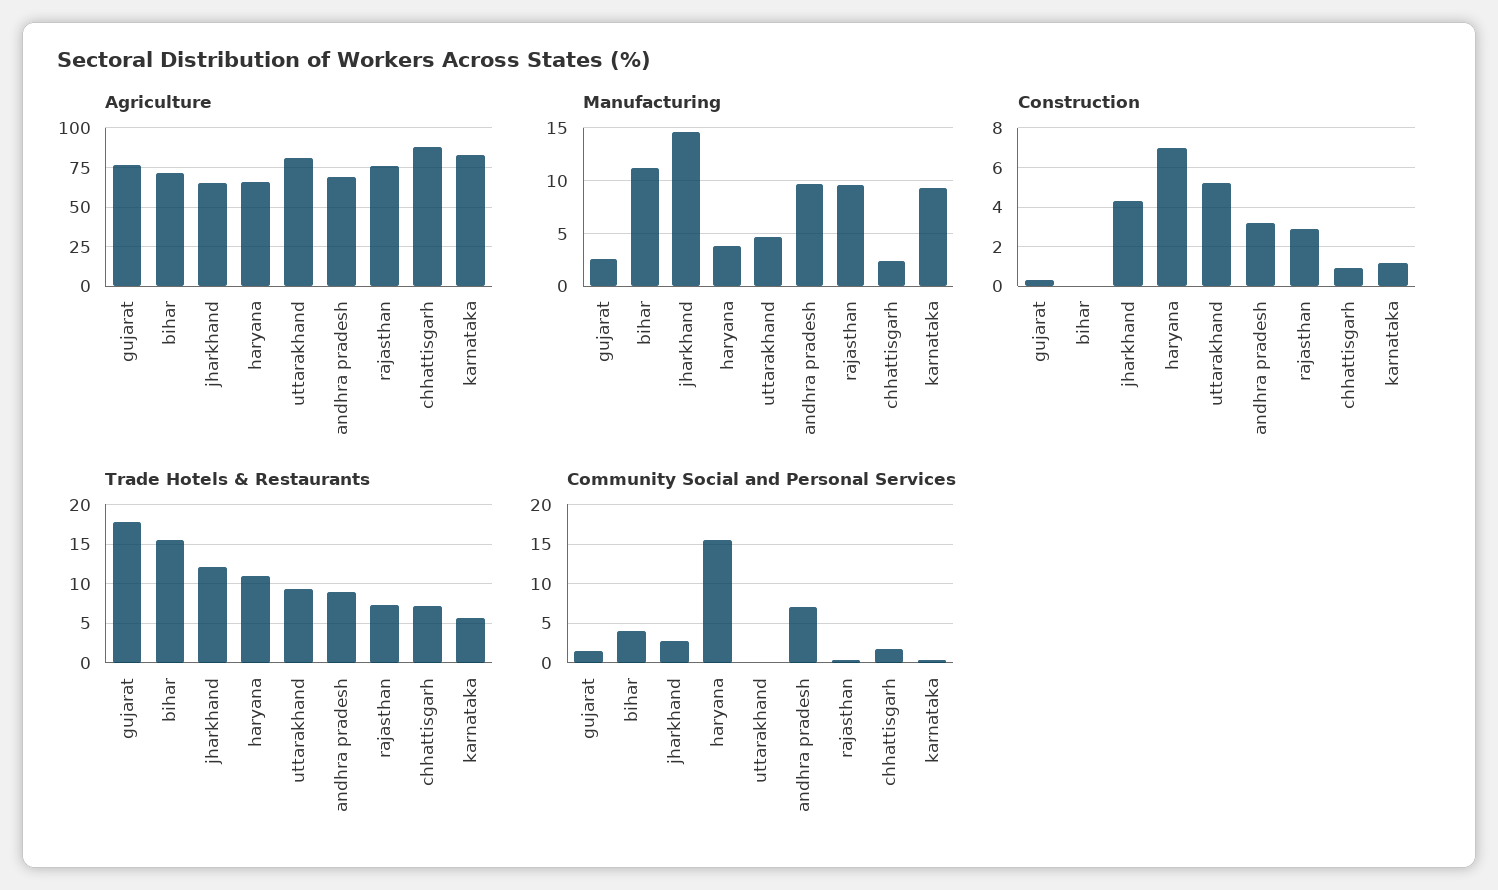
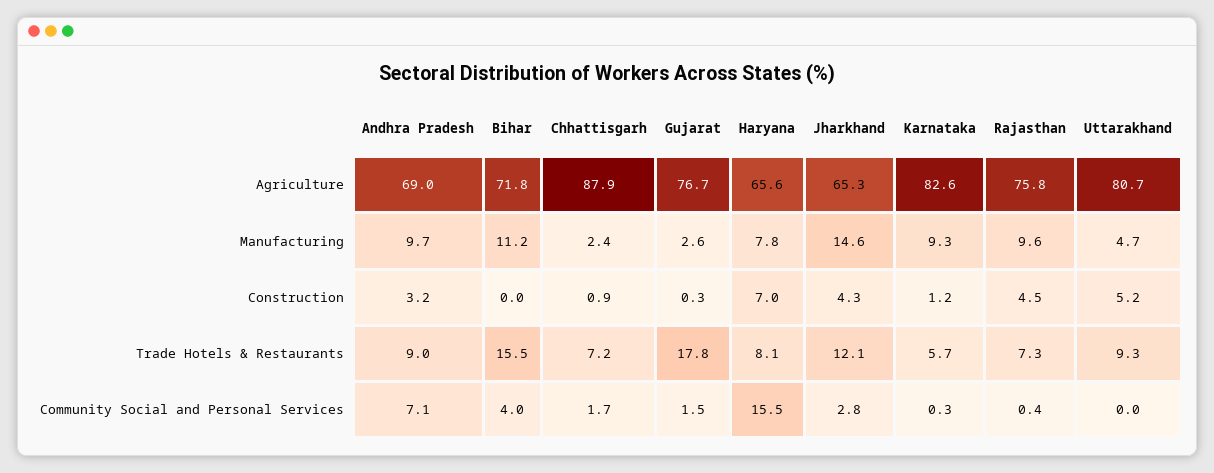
Manufacturing, haryana: 4 -> 7.8
Construction, rajasthan: 3 -> 4.5
Trade Hotels & Restaurants, haryana: 11 -> 8.1

